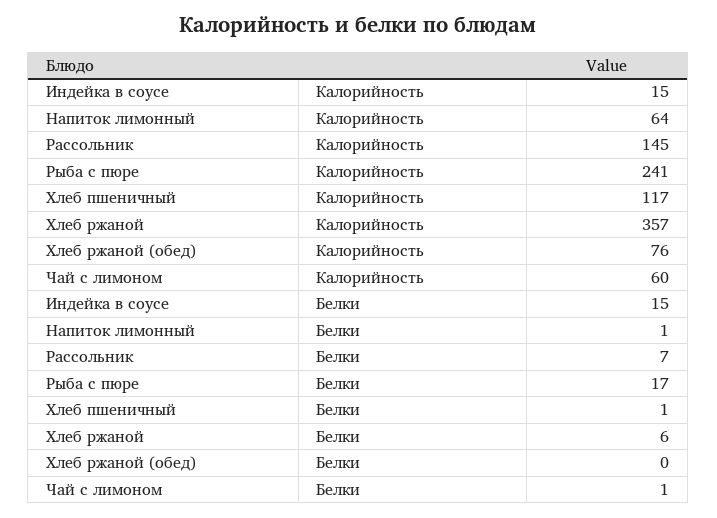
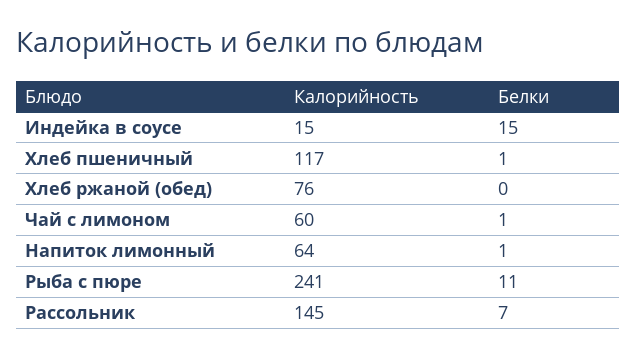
Хлеб ржаной, Калорийность: 357 -> none
Рыба с пюре, Белки: 17 -> 11
Хлеб ржаной, Белки: 6 -> none

